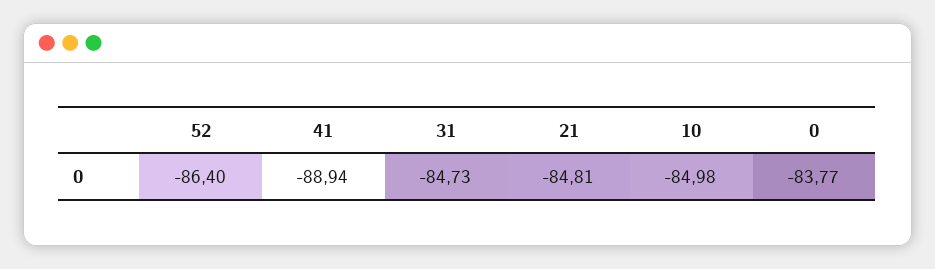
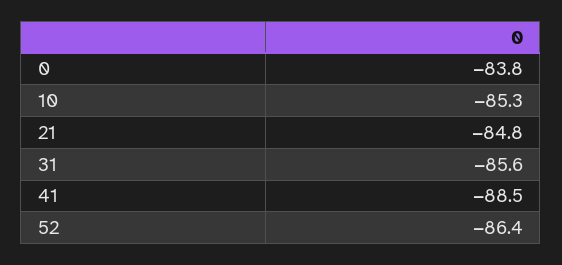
41: -88.94 -> -88.5
31: -84.73 -> -85.6
10: -84.98 -> -85.3

